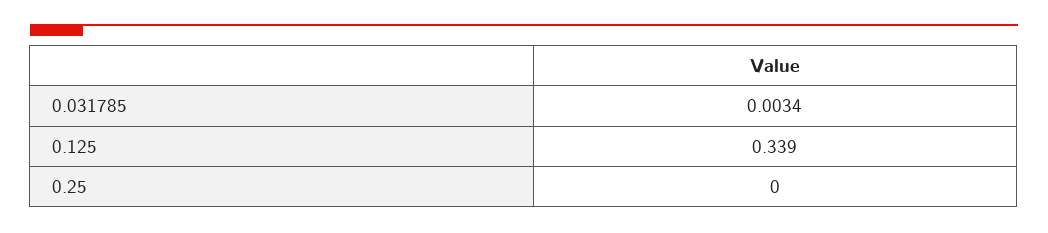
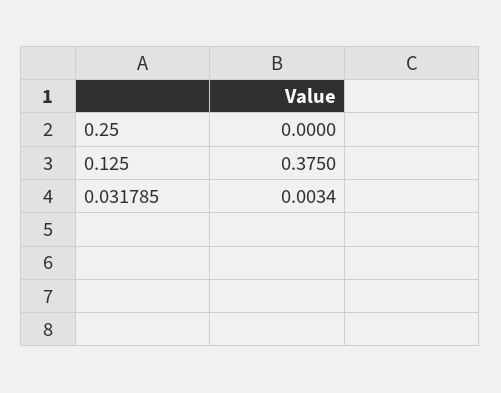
0.125: 0.339 -> 0.375

